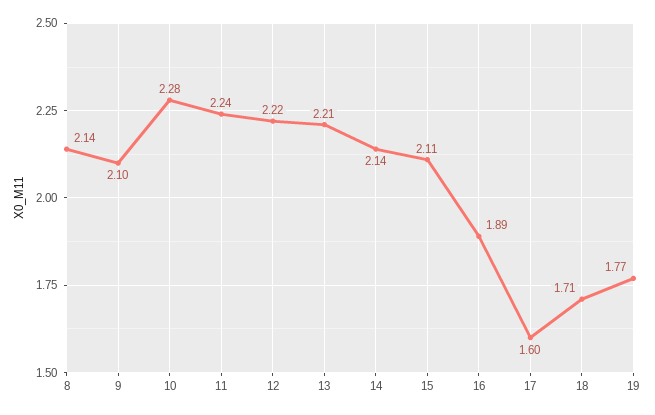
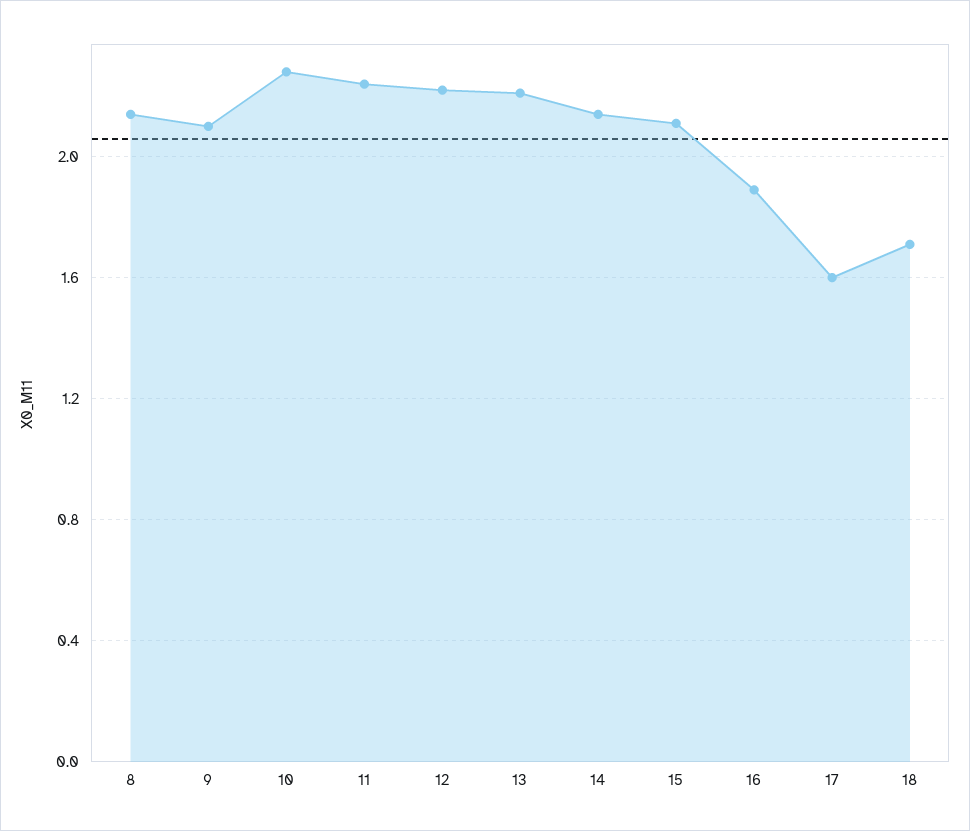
19: 1.77 -> none

